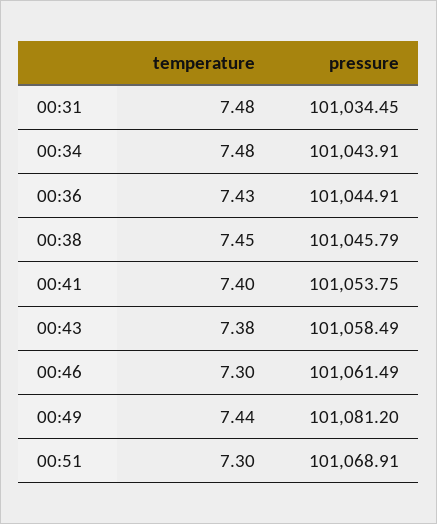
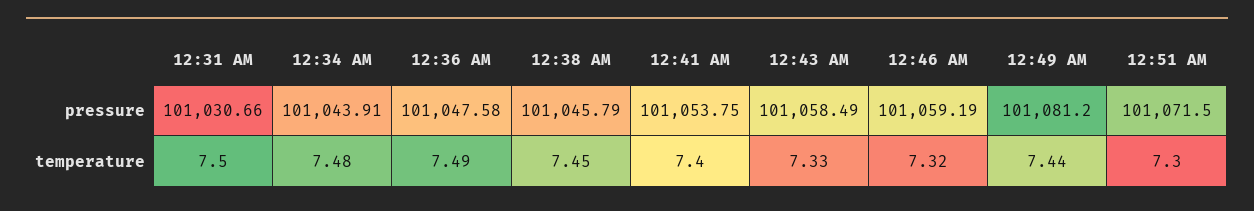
temperature, 00:31: 7.48 -> 7.5
pressure, 00:31: 101034.45 -> 101030.66
temperature, 00:36: 7.43 -> 7.49
pressure, 00:36: 101044.91 -> 101047.58
temperature, 00:43: 7.38 -> 7.33
temperature, 00:46: 7.3 -> 7.32
pressure, 00:46: 101061.49 -> 101059.19
pressure, 00:51: 101068.91 -> 101071.5

